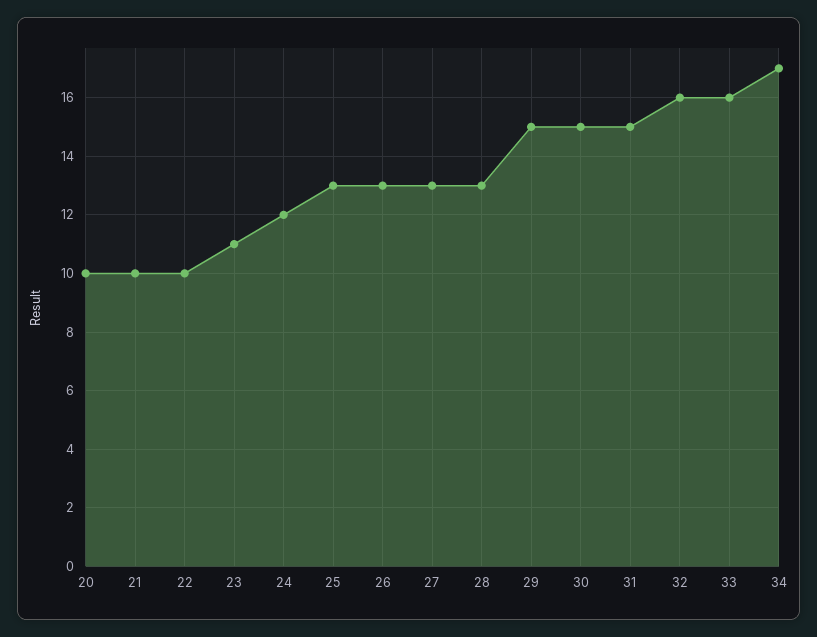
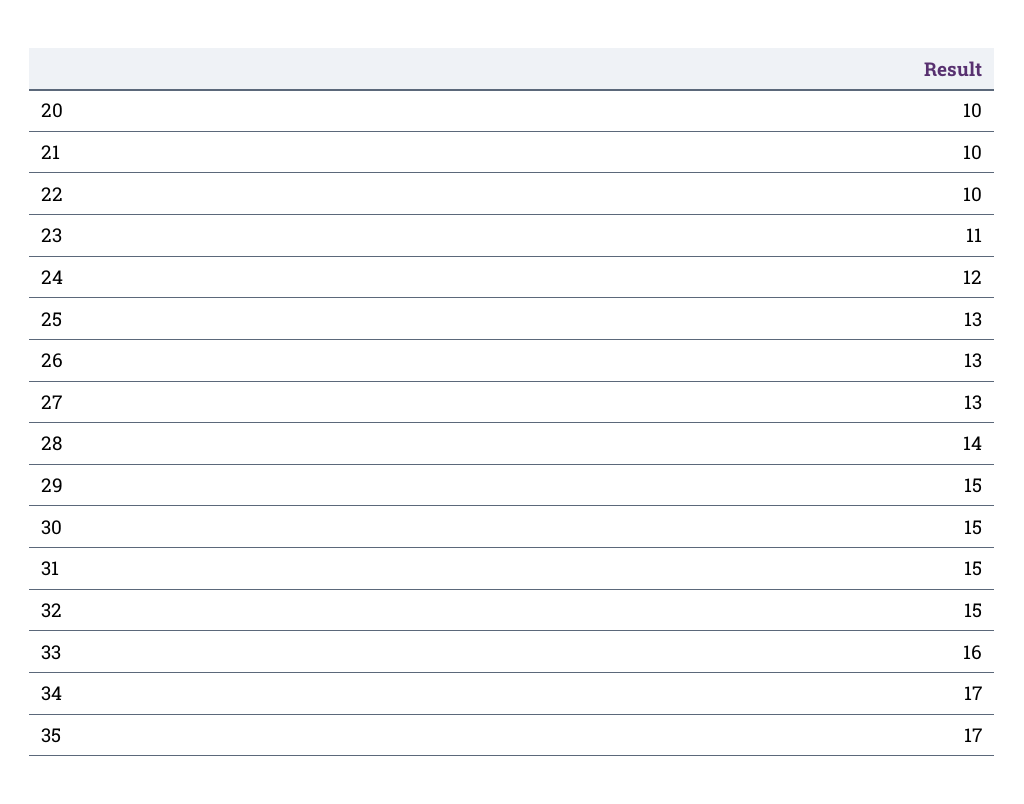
28: 13 -> 14
32: 16 -> 15
35: none -> 17

